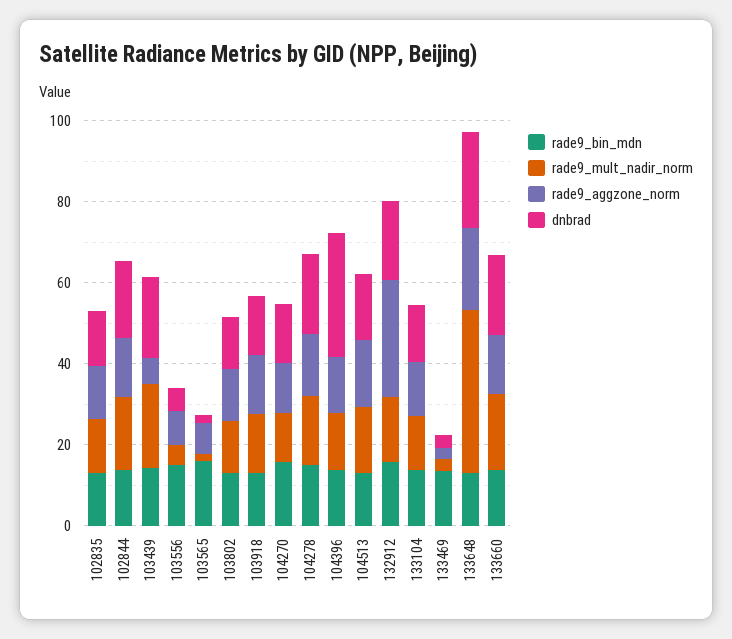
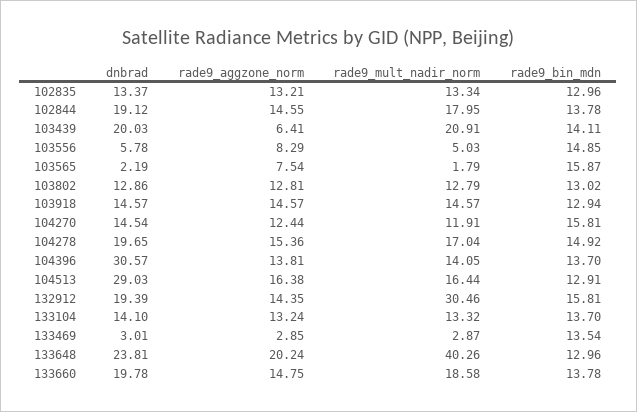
dnbrad, 104513: 15 -> 29.03
rade9_mult_nadir_norm, 132912: 15 -> 30.46
rade9_aggzone_norm, 132912: 30 -> 14.35

